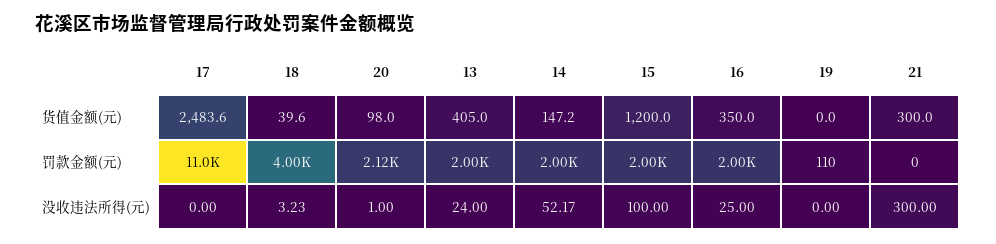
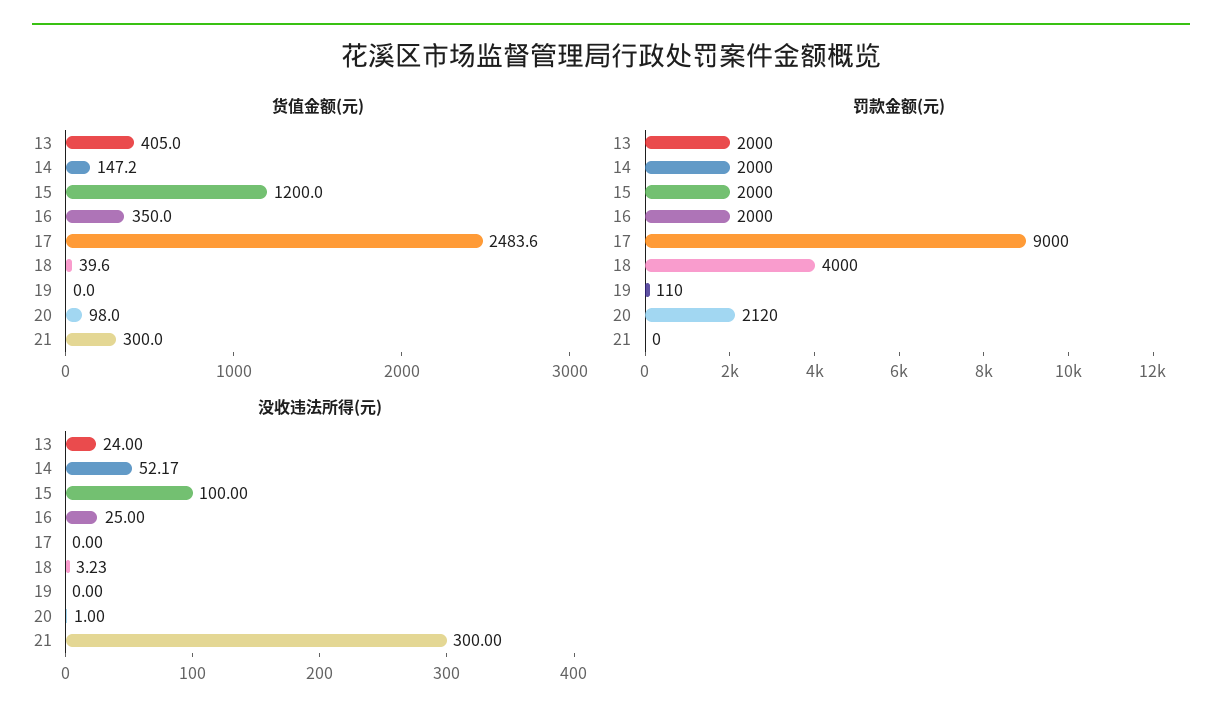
罚款金额(元), 17: 11000 -> 9000

